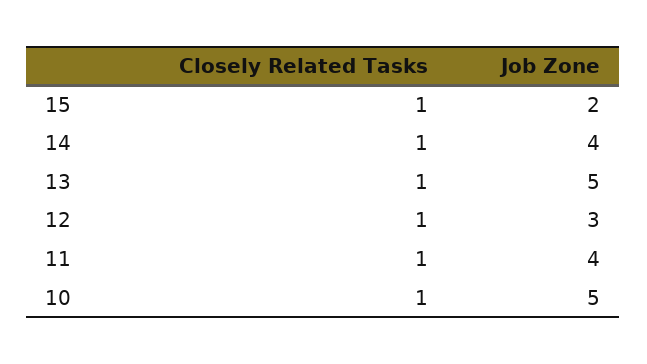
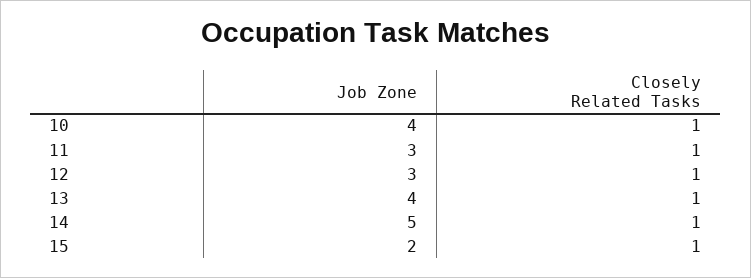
Job Zone, 14: 4 -> 5
Job Zone, 13: 5 -> 4
Job Zone, 11: 4 -> 3
Job Zone, 10: 5 -> 4

